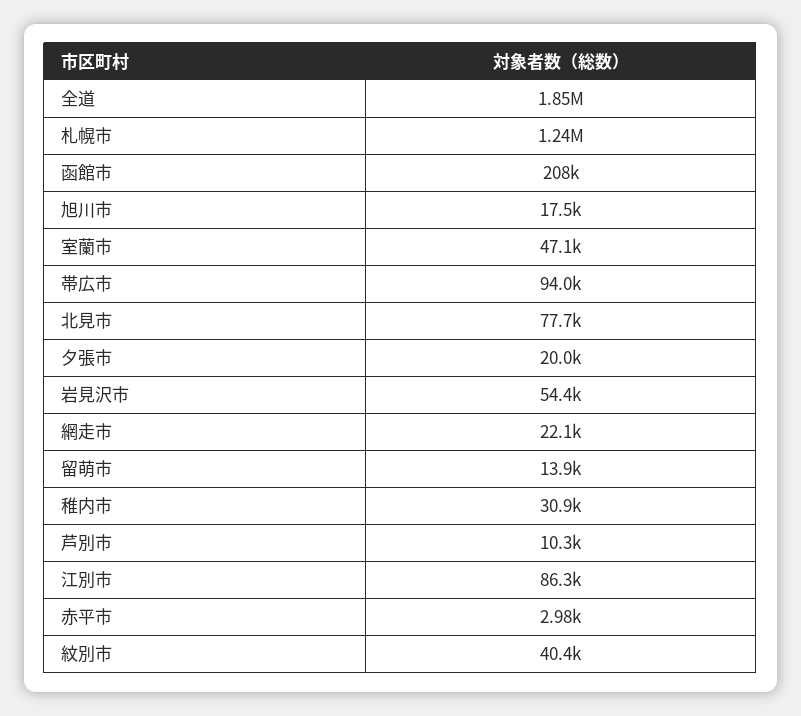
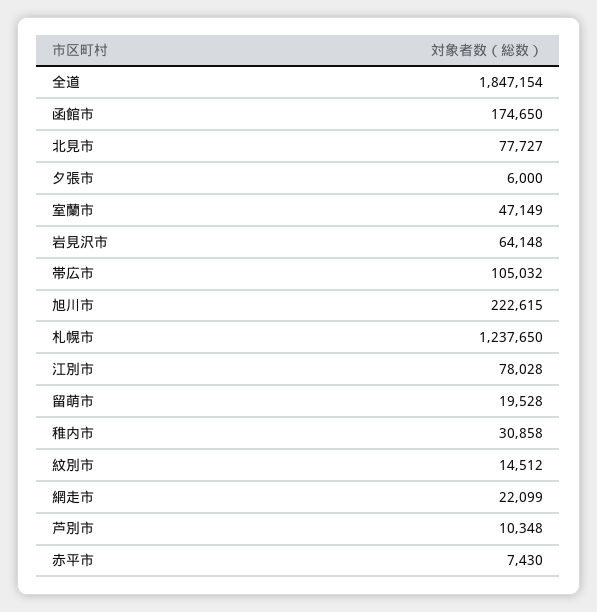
函館市: 208000 -> 174650
旭川市: 17500 -> 222615
帯広市: 94000 -> 105032
夕張市: 20000 -> 6000
岩見沢市: 54400 -> 64148
留萌市: 13900 -> 19528
江別市: 86300 -> 78028
赤平市: 2980 -> 7430
紋別市: 40400 -> 14512

